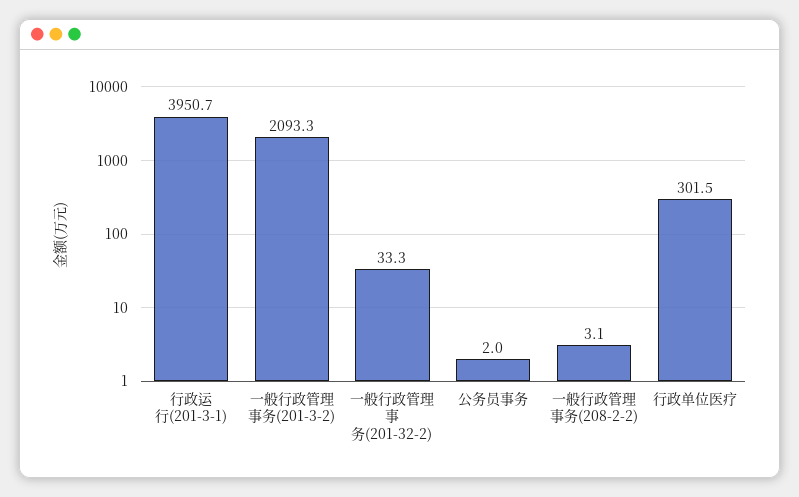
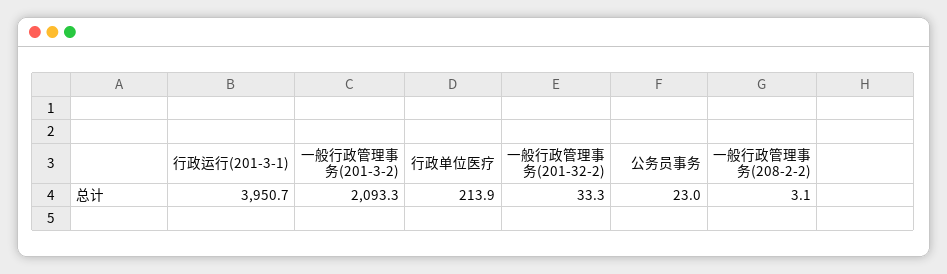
公务员事务: 2 -> 23
行政单位医疗: 301.5 -> 213.9

